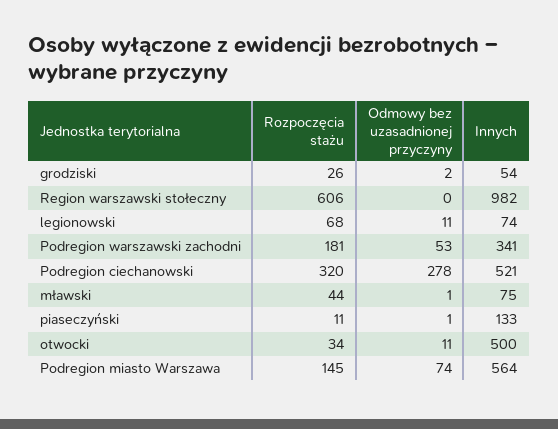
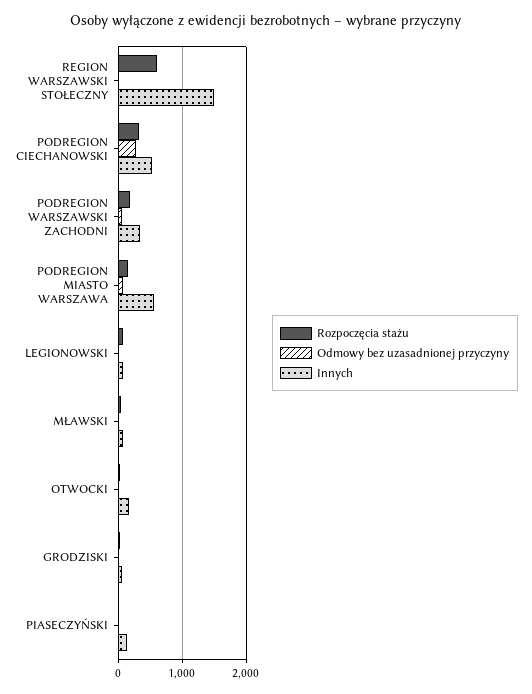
Innych, Region warszawski stołeczny: 982 -> 1500
Innych, otwocki: 500 -> 200

